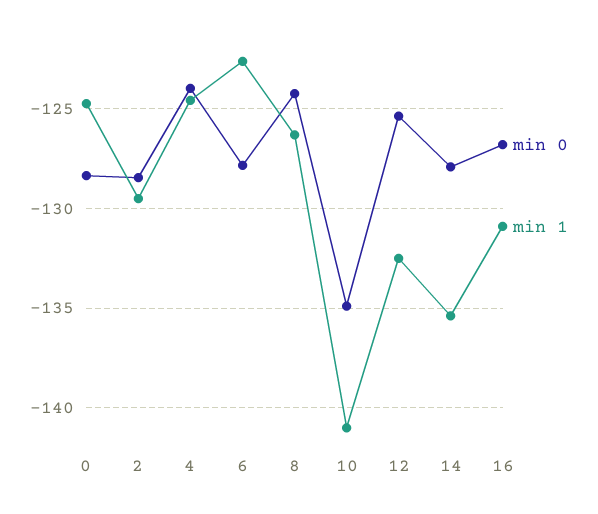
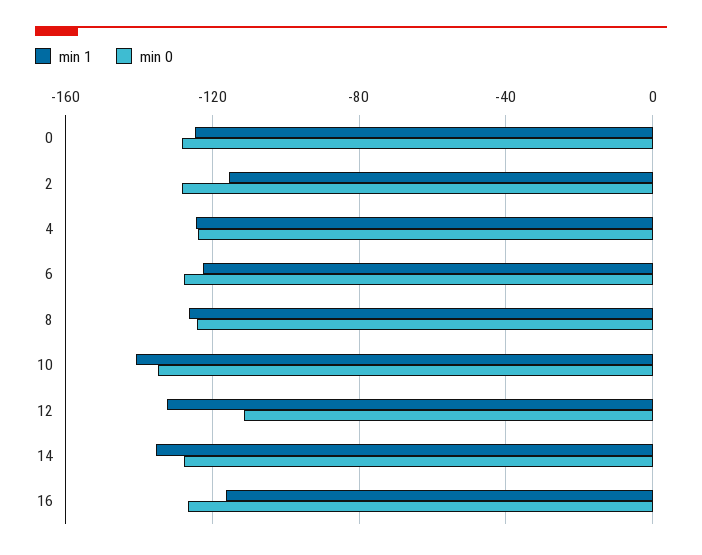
min 1, 2: -129.5 -> -115
min 0, 12: -125.5 -> -110
min 1, 16: -131 -> -115

